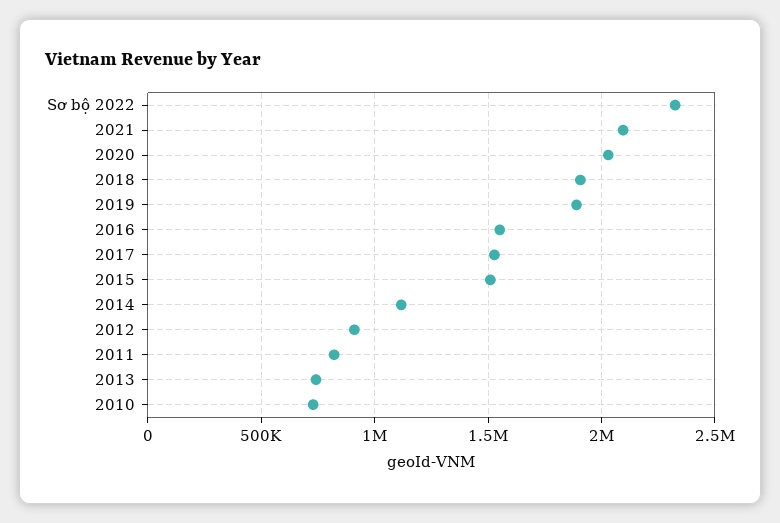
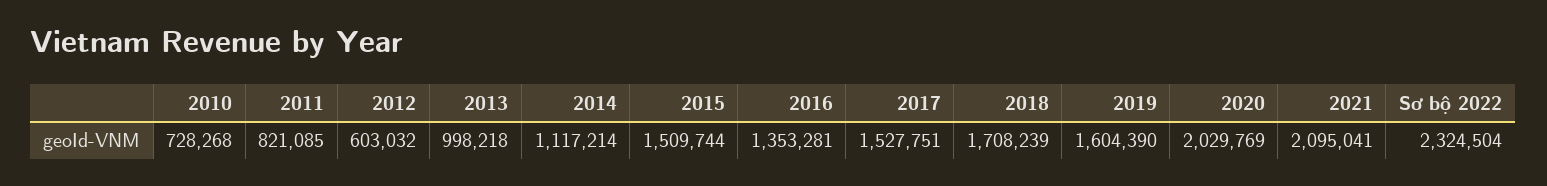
2018: 1900000 -> 1708239
2019: 1900000 -> 1604390
2016: 1550000 -> 1353281
2012: 900000 -> 603032
2013: 750000 -> 998218

